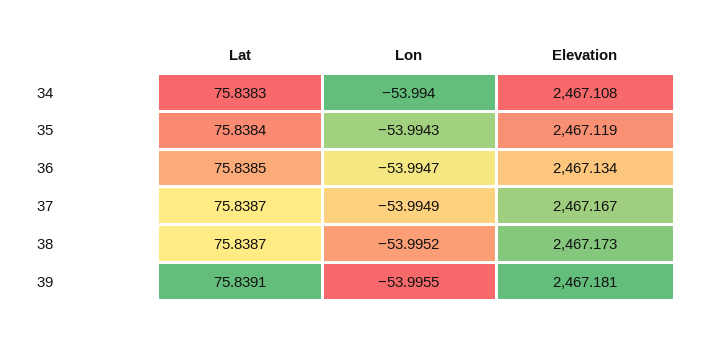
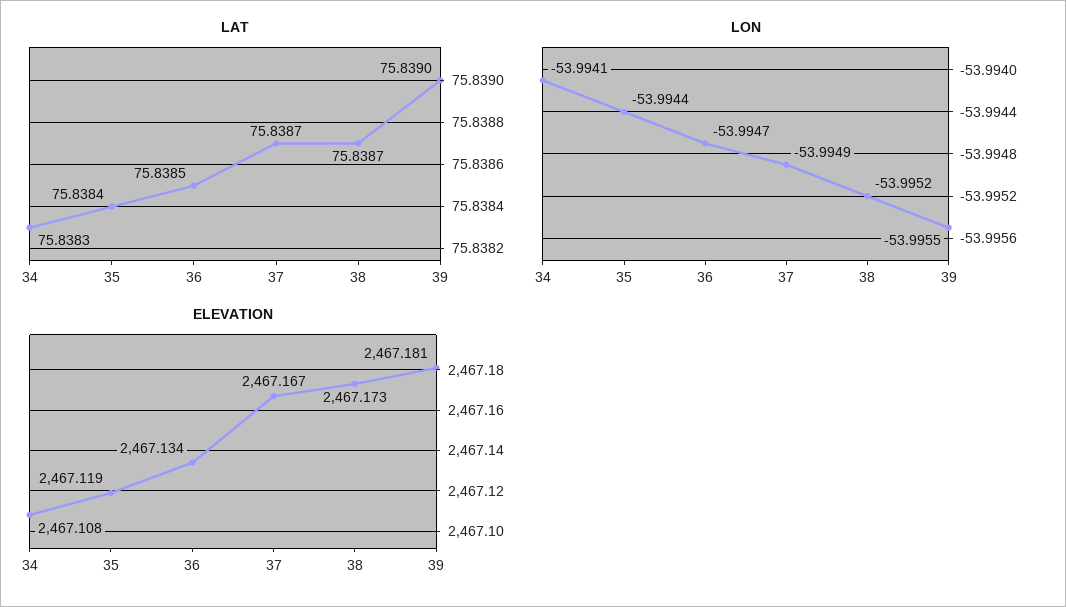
Lon, 34: -53.994 -> -53.9941
Lon, 35: -53.9943 -> -53.9944
Lat, 39: 75.8391 -> 75.839

